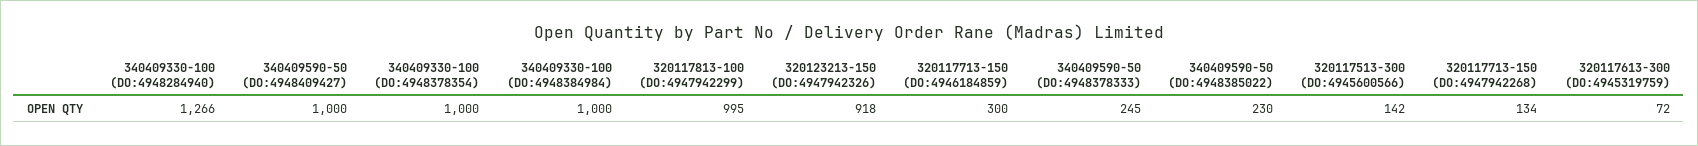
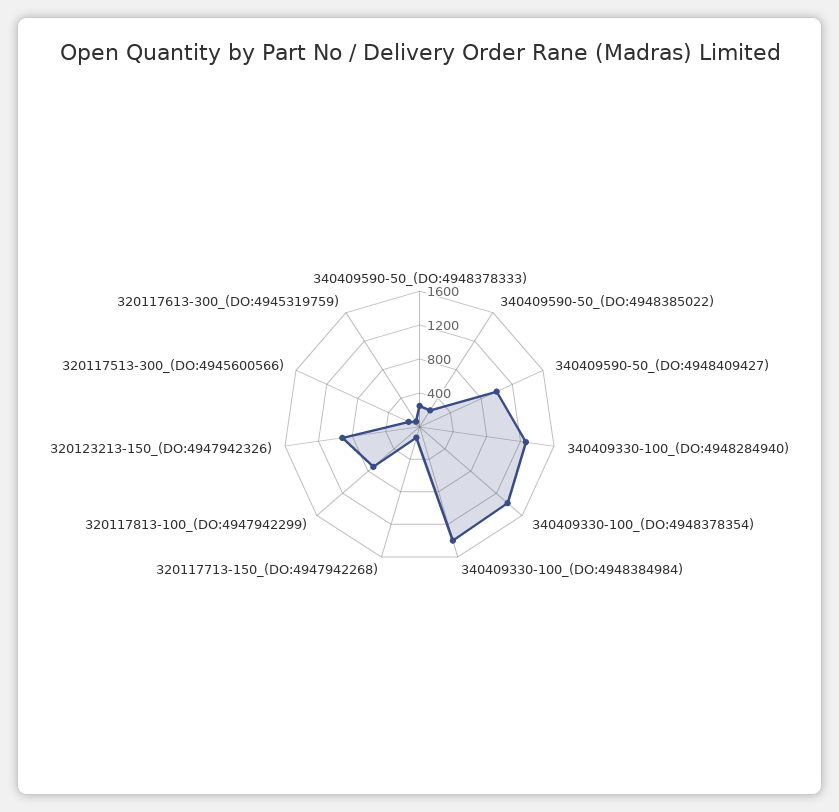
340409330-100 (DO:4948378354): 1000 -> 1400
340409330-100 (DO:4948384984): 1000 -> 1400
320117813-100 (DO:4947942299): 995 -> 700
320117713-150 (DO:4946184859): 300 -> none

